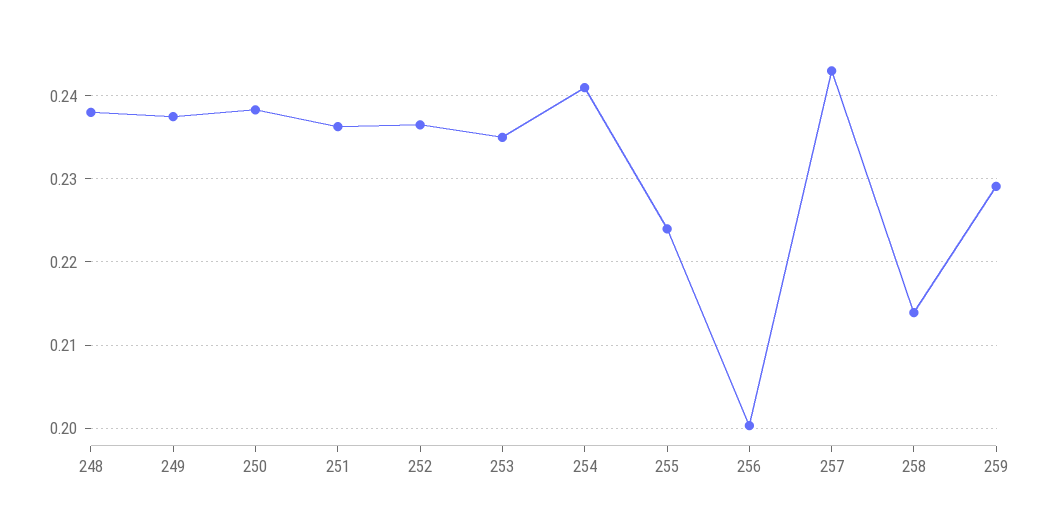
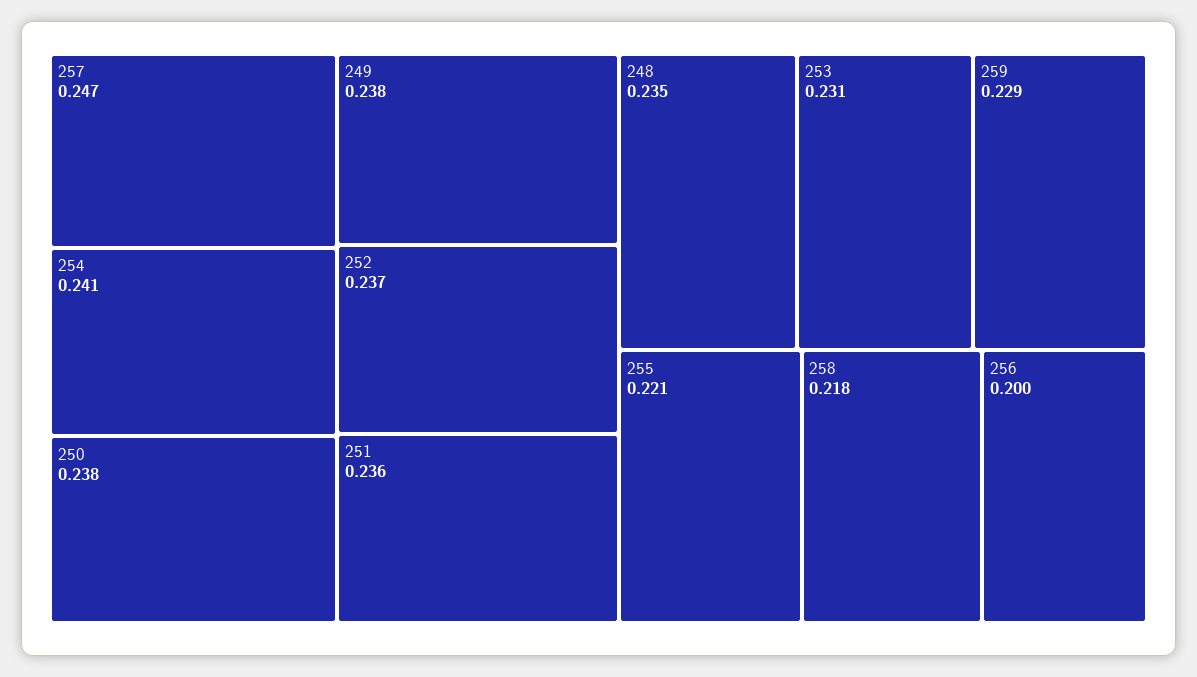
248: 0.238 -> 0.235
253: 0.235 -> 0.231
255: 0.224 -> 0.221
257: 0.243 -> 0.247
258: 0.214 -> 0.218

